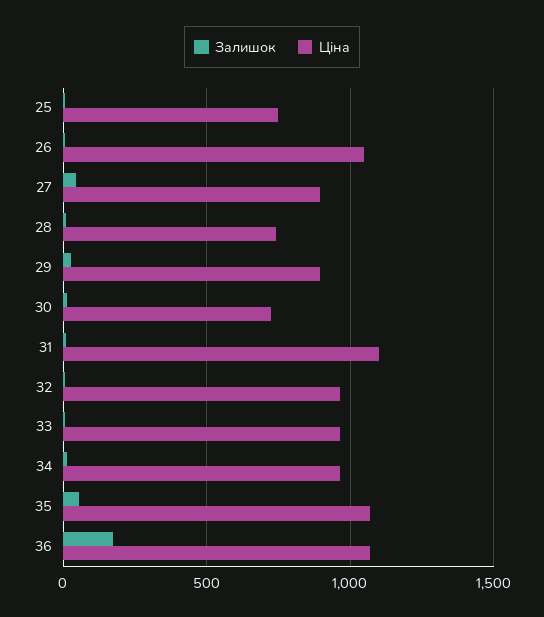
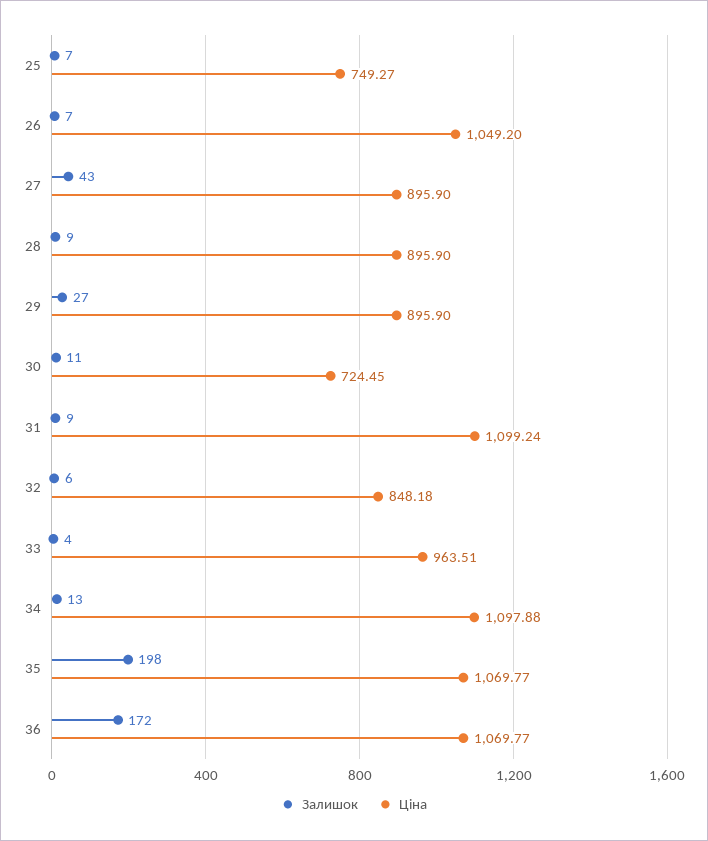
Ціна, 28: 750 -> 895.9
Ціна, 32: 950 -> 848.18
Ціна, 34: 950 -> 1097.88
Залишок, 35: 50 -> 198

